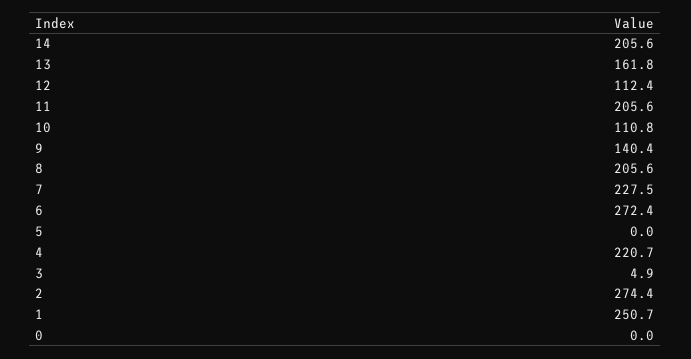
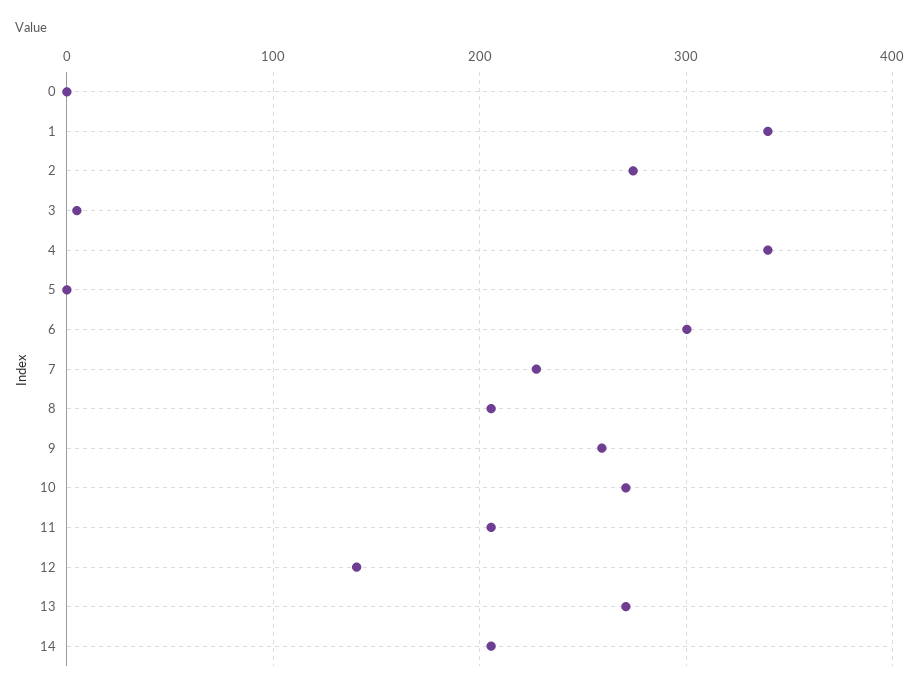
13: 161.8 -> 270
12: 112.4 -> 140
10: 110.8 -> 270
9: 140.4 -> 260
6: 272.4 -> 300
4: 220.7 -> 340
1: 250.7 -> 340

